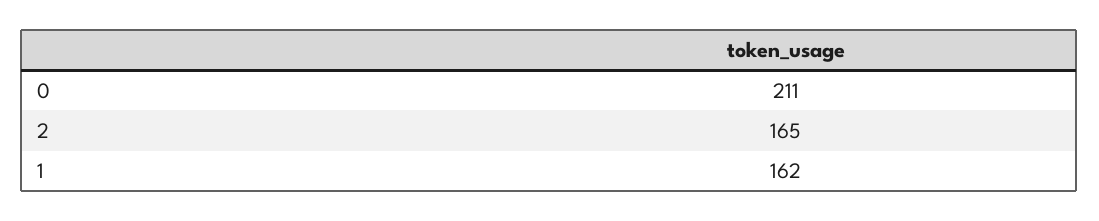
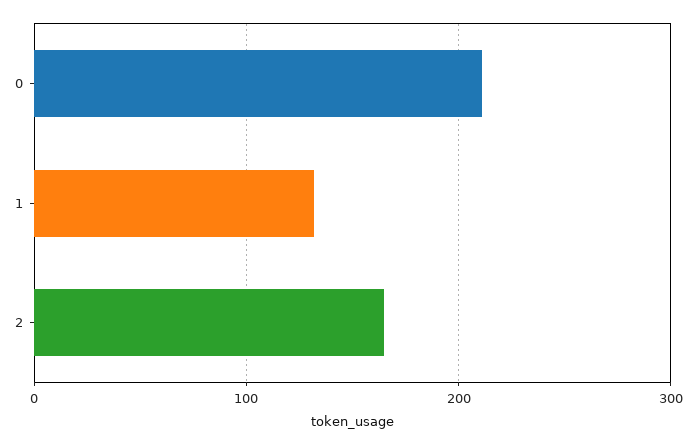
1: 162 -> 130

